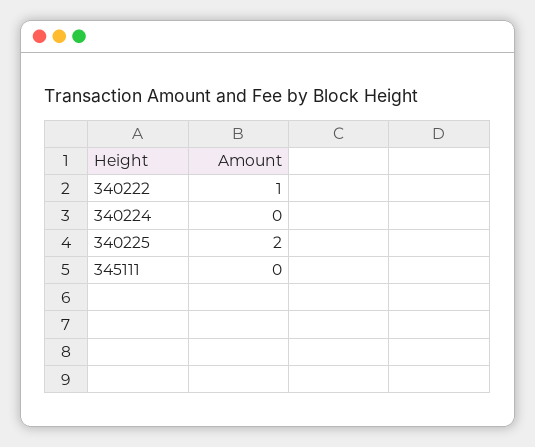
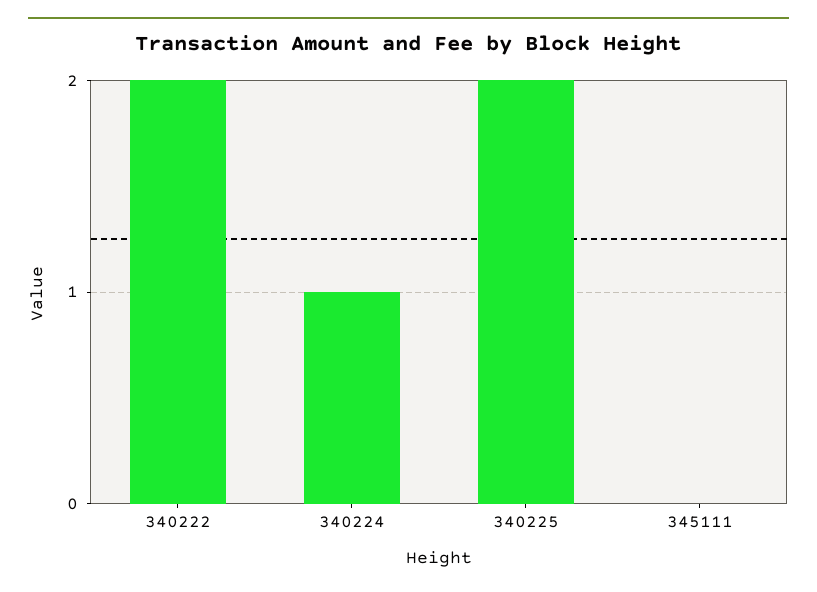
340222: 1 -> 2
340224: 0 -> 1

